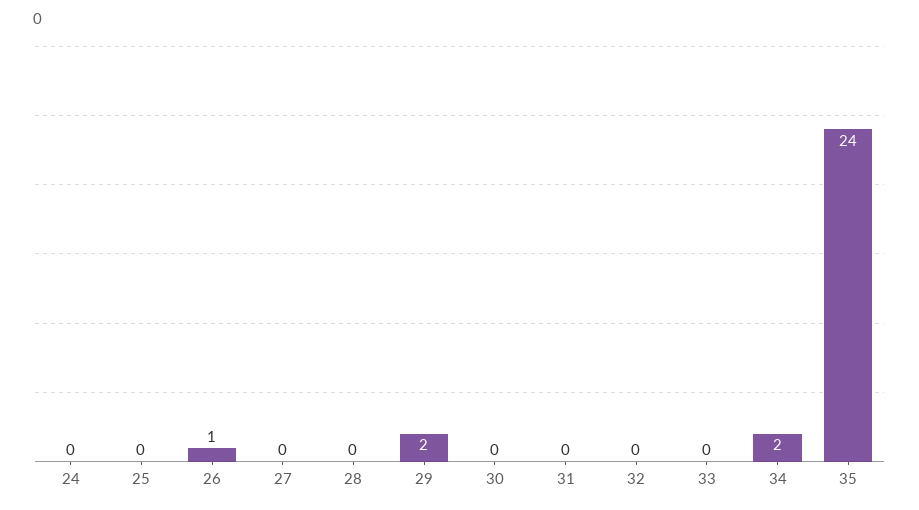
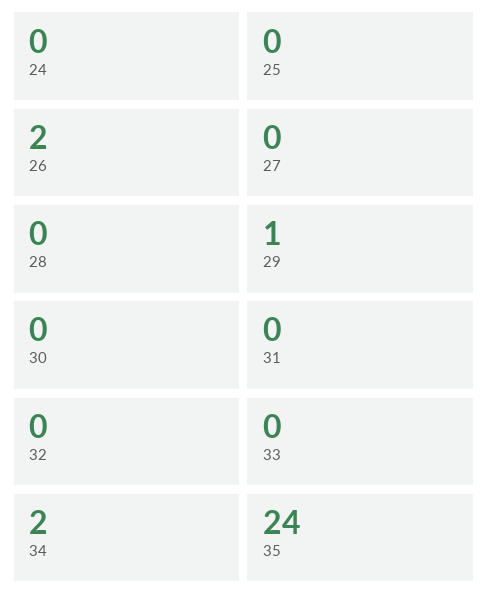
26: 1 -> 2
29: 2 -> 1

